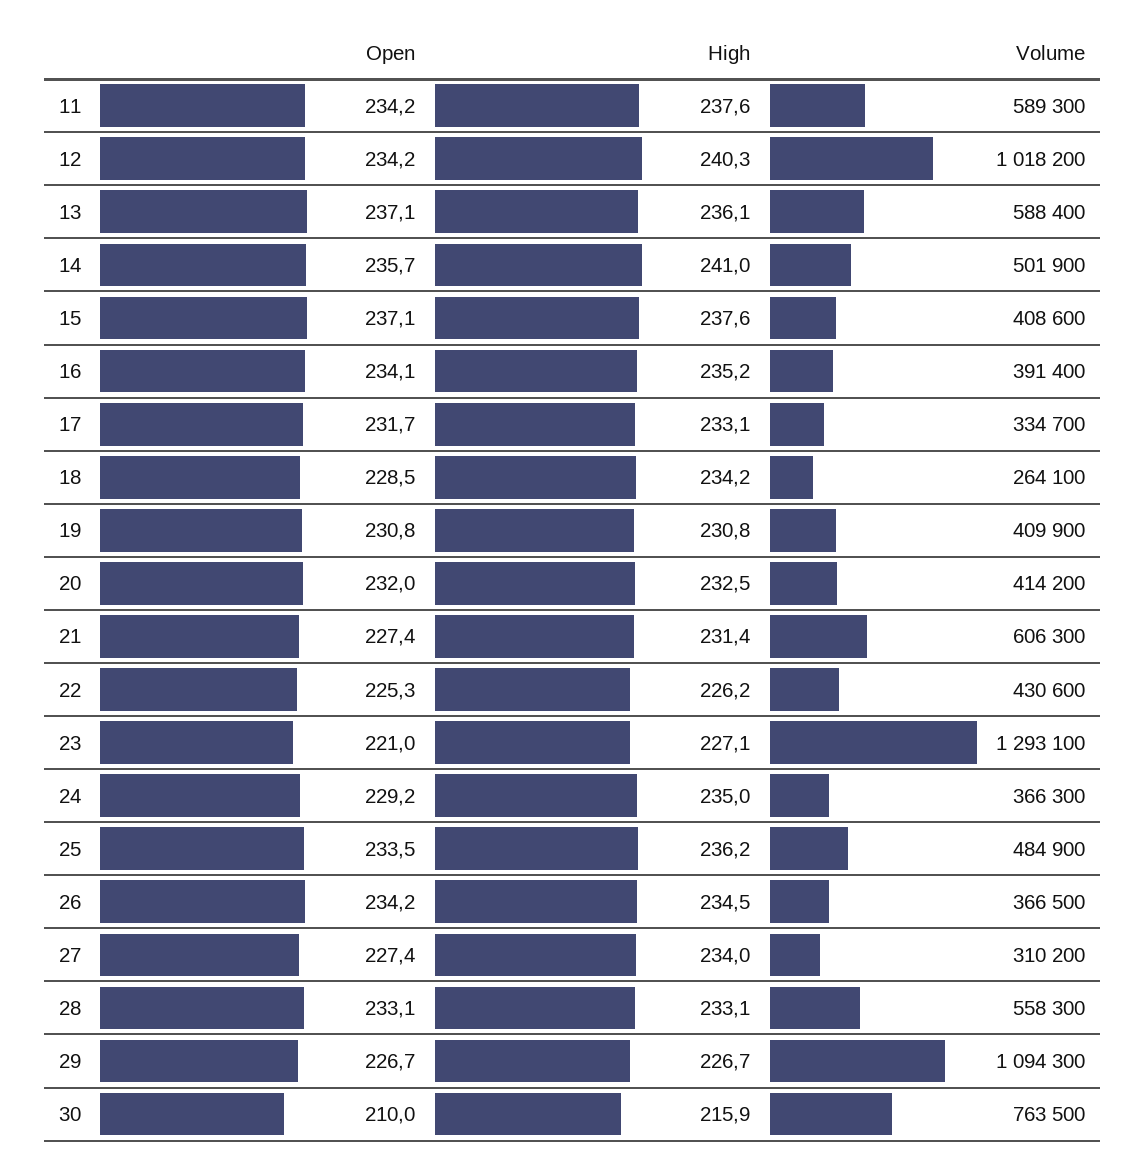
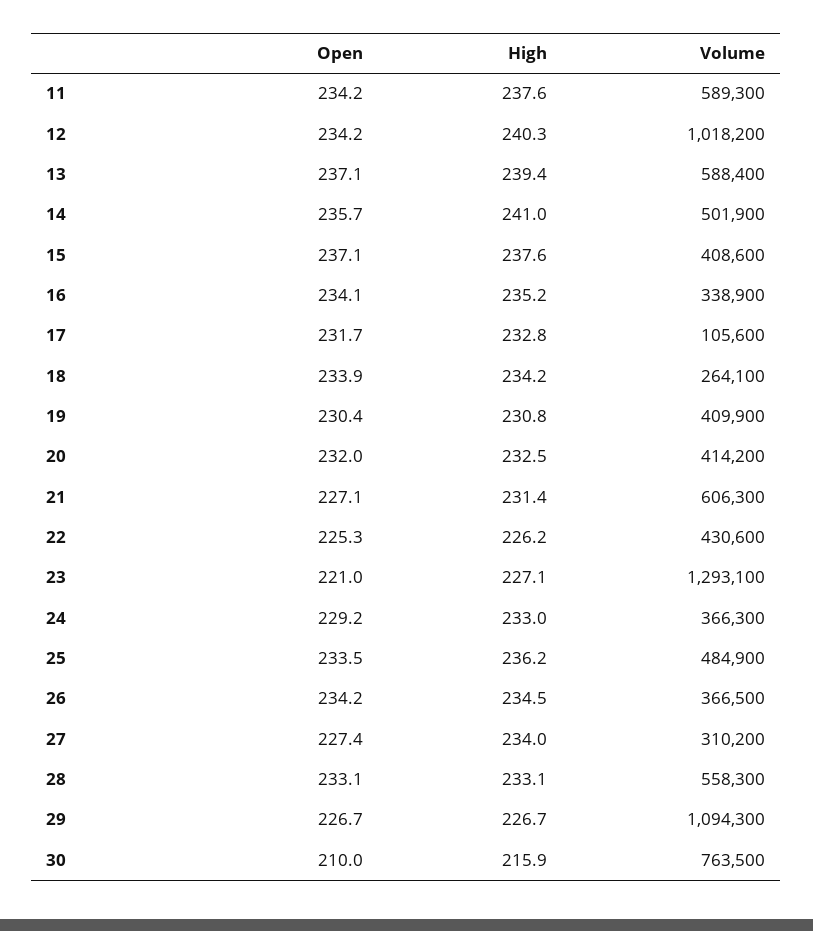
High, 13: 236.1 -> 239.4
Volume, 16: 391400 -> 338900
High, 17: 233.1 -> 232.8
Volume, 17: 334700 -> 105600
Open, 18: 228.5 -> 233.9
Open, 19: 230.8 -> 230.4
Open, 21: 227.4 -> 227.1
High, 24: 235 -> 233

